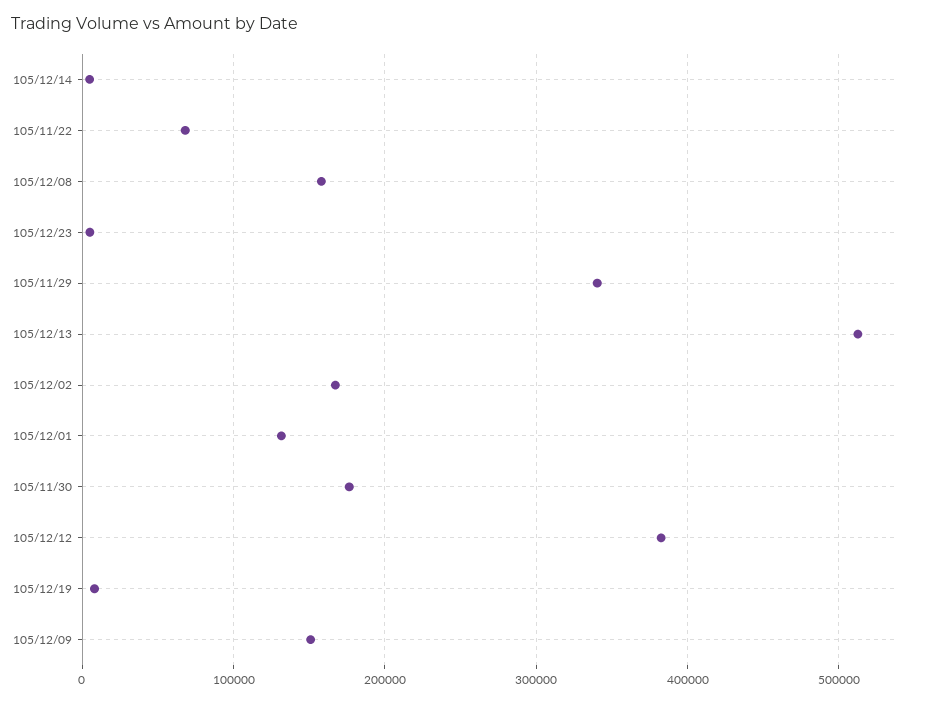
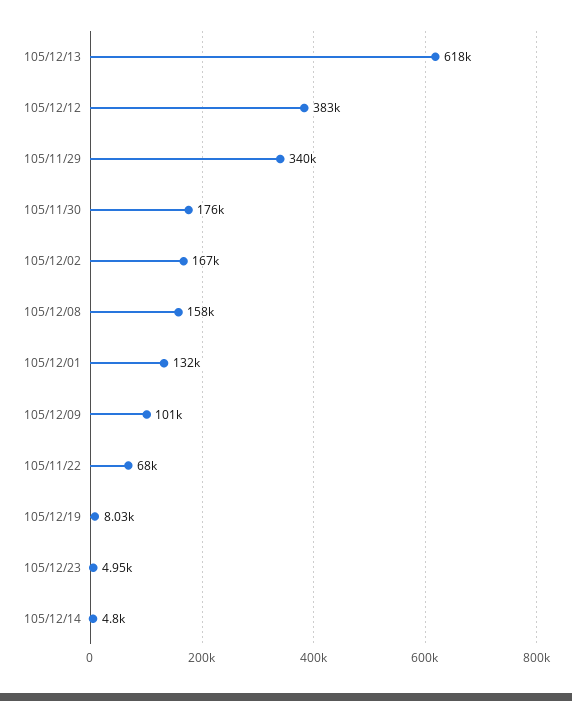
105/12/13: 510000 -> 618000
105/12/09: 150000 -> 101000

